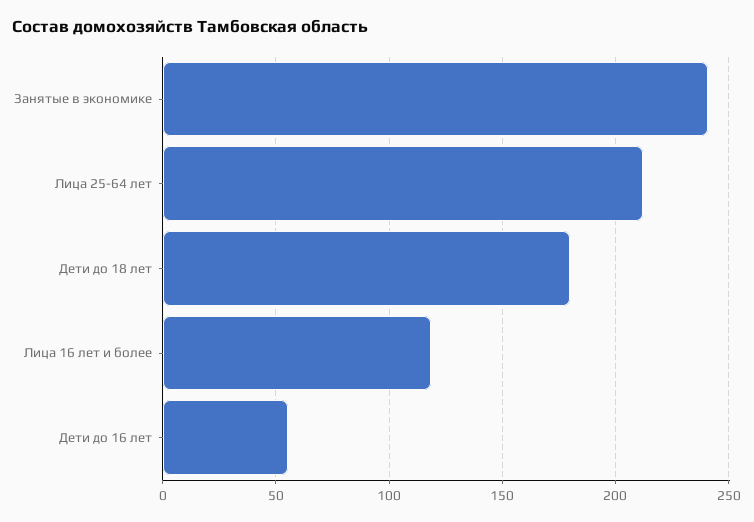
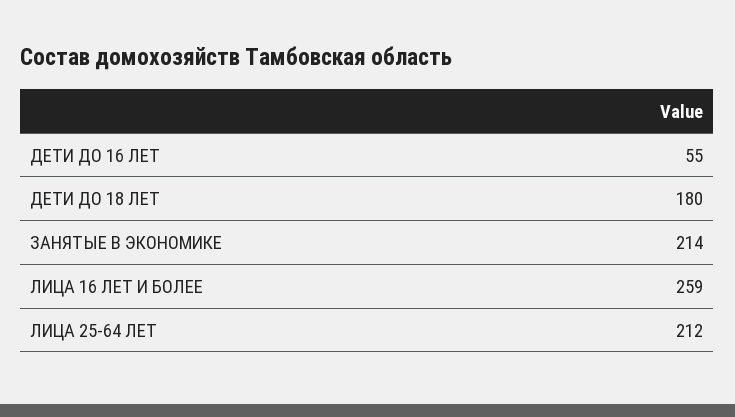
Занятые в экономике: 240 -> 214
Лица 16 лет и более: 120 -> 259

